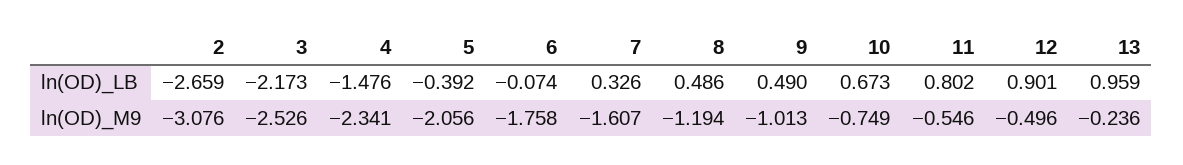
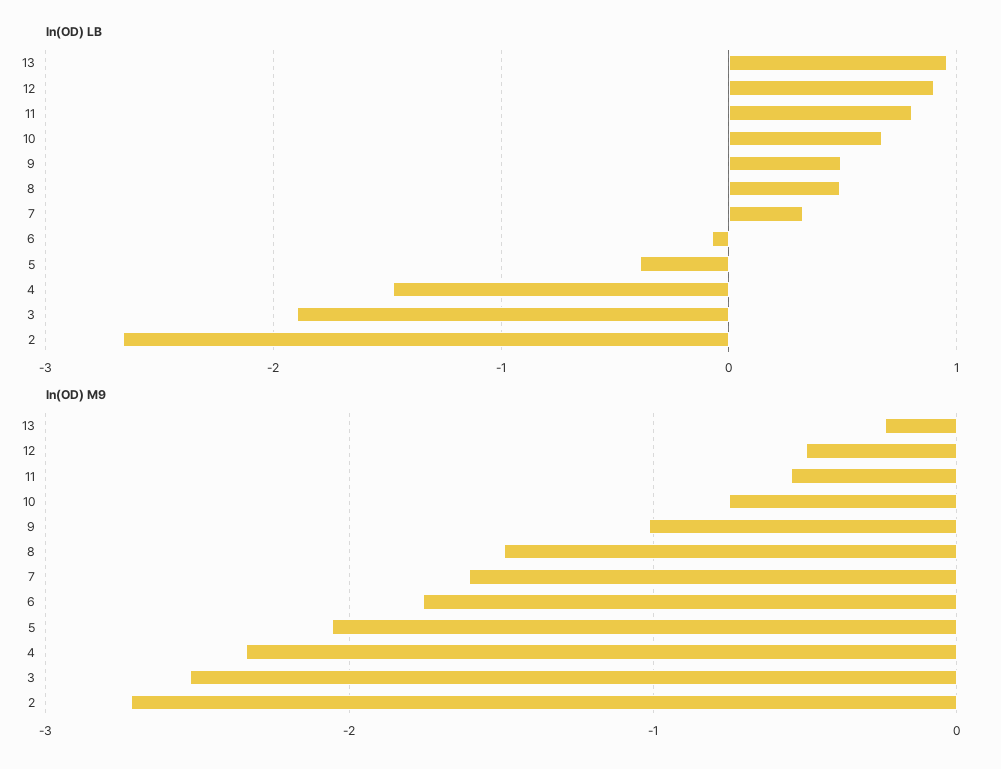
ln(OD)_LB, 3: -2.173 -> -1.9
ln(OD)_M9, 2: -3.076 -> -2.7
ln(OD)_M9, 8: -1.194 -> -1.5

